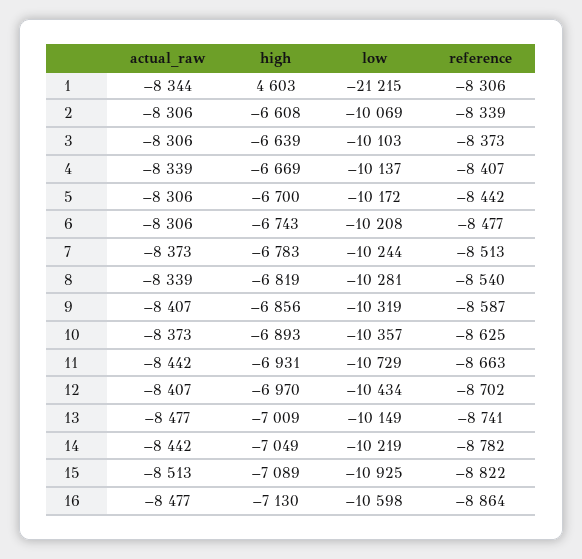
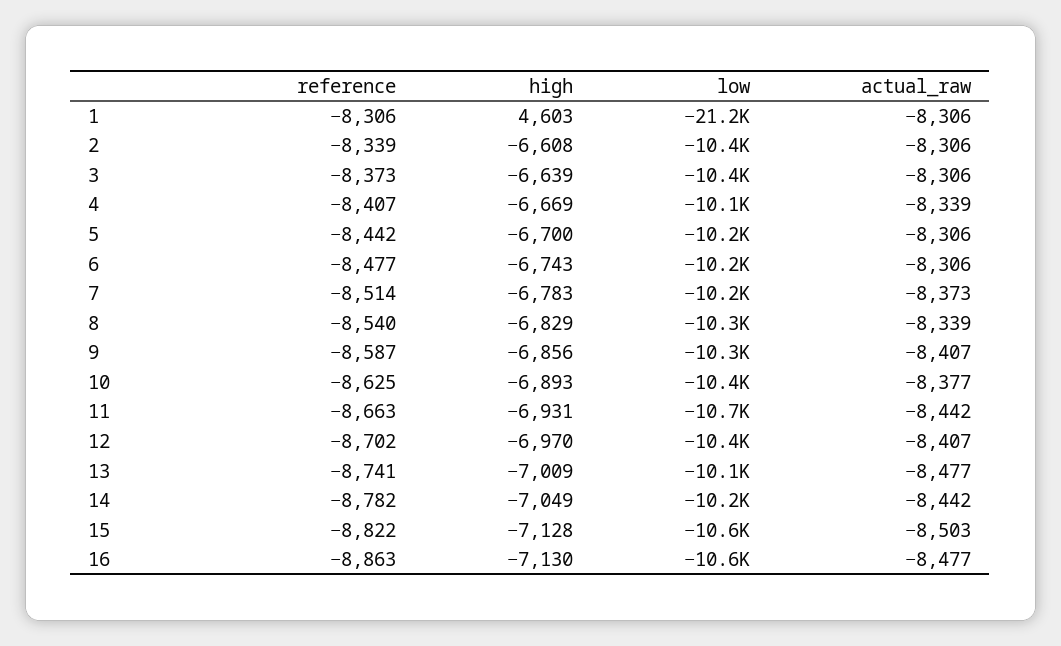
actual_raw, 1: -8344 -> -8306
low, 2: -10069 -> -10400
low, 3: -10103 -> -10400
reference, 7: -8513 -> -8514
high, 8: -6819 -> -6829
actual_raw, 10: -8373 -> -8377
actual_raw, 15: -8513 -> -8503
high, 15: -7089 -> -7128
low, 15: -10925 -> -10600
reference, 16: -8864 -> -8863

